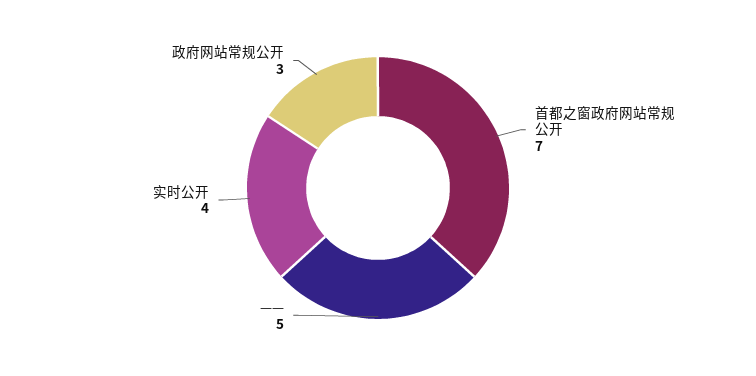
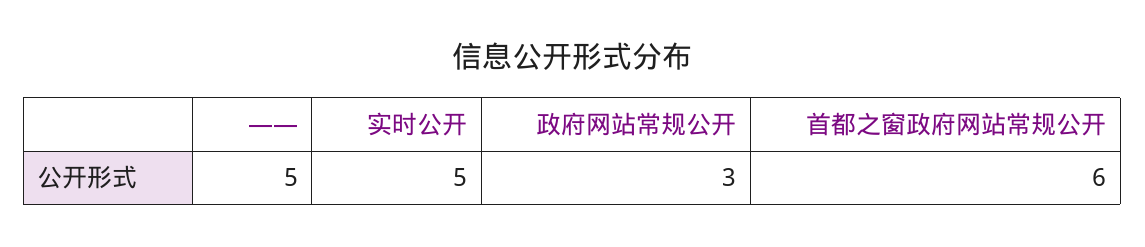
首都之窗政府网站常规公开: 7 -> 6
实时公开: 4 -> 5

